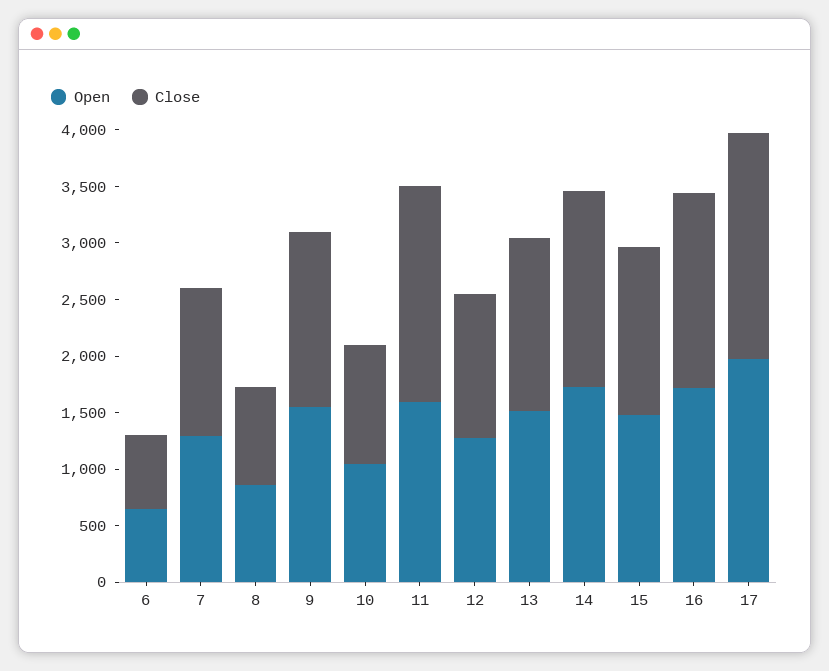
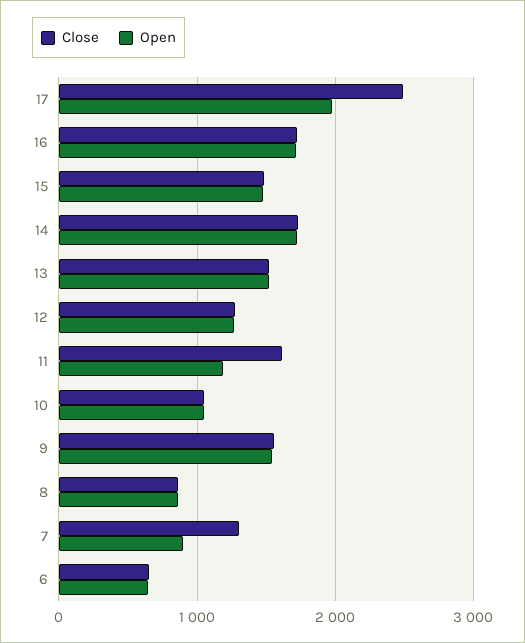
Open, 7: 1300 -> 900
Open, 11: 1600 -> 1200
Close, 11: 1900 -> 1600
Close, 17: 2000 -> 2500

